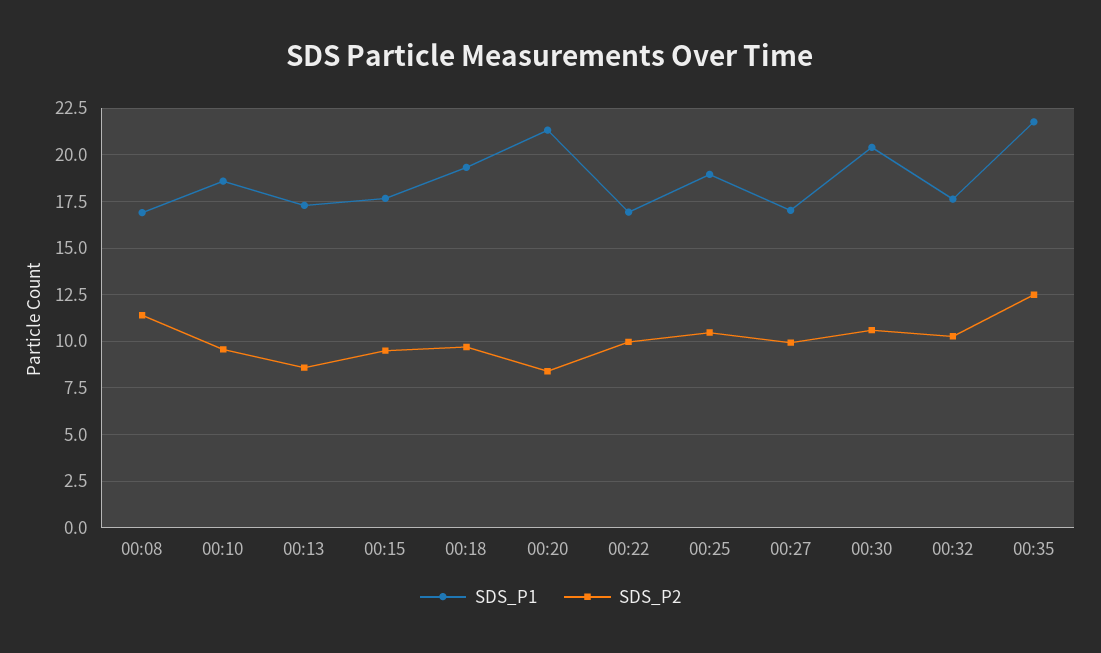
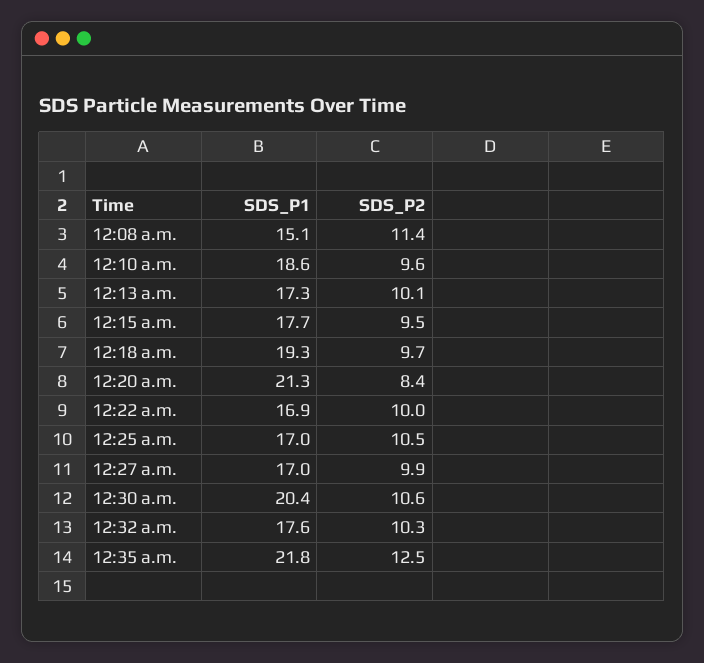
SDS_P1, 00:08: 17 -> 15.1
SDS_P2, 00:13: 8.5 -> 10.1
SDS_P1, 00:25: 19 -> 17

